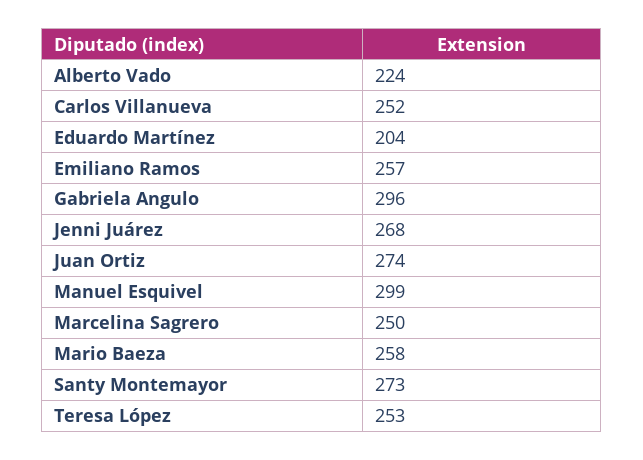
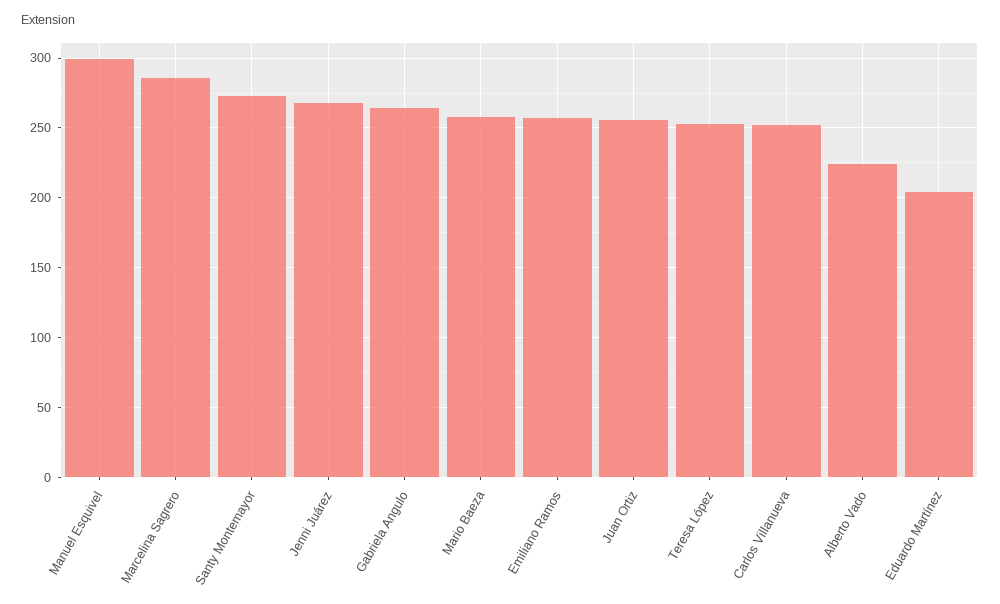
Gabriela Angulo: 296 -> 265
Juan Ortiz: 274 -> 255
Marcelina Sagrero: 250 -> 285

